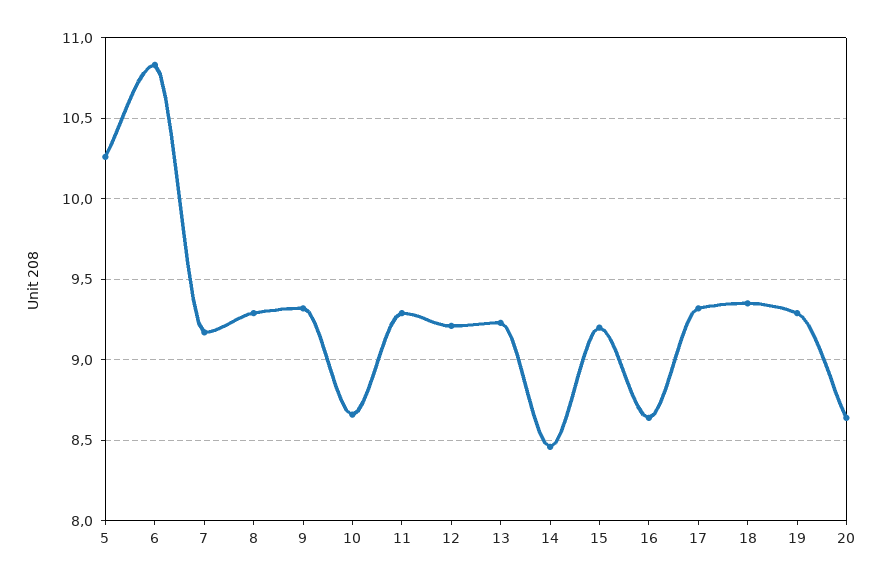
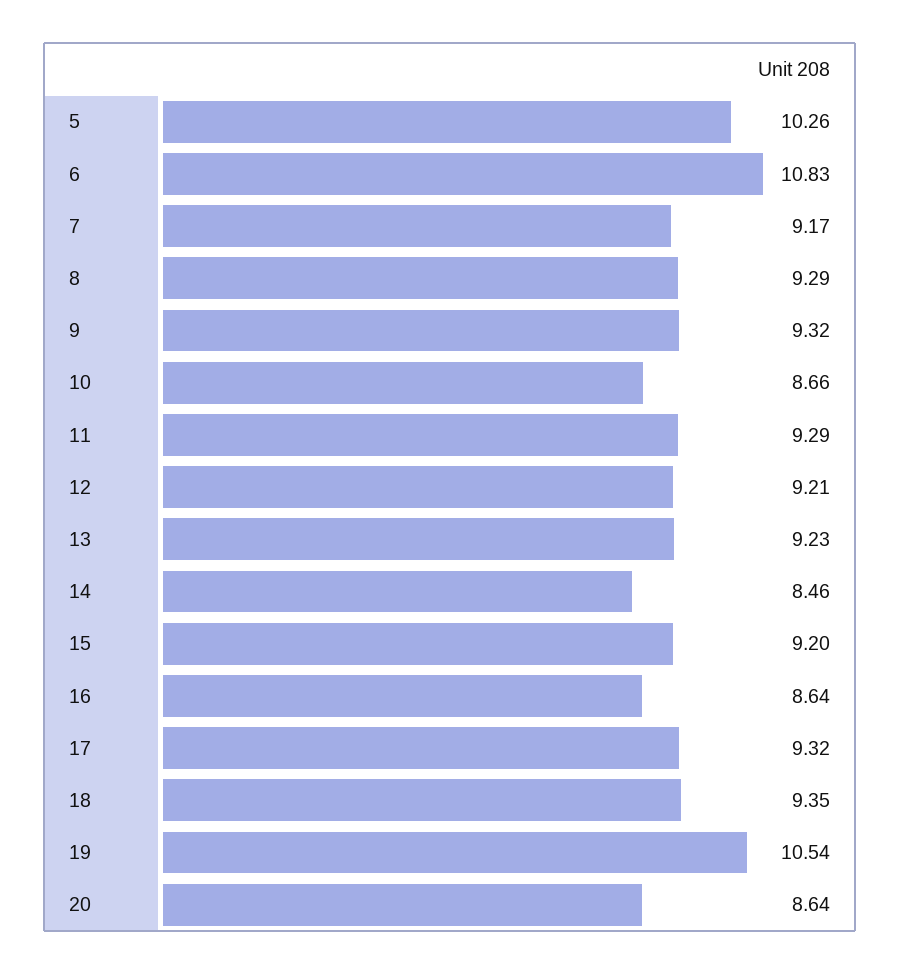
19: 9.3 -> 10.54

